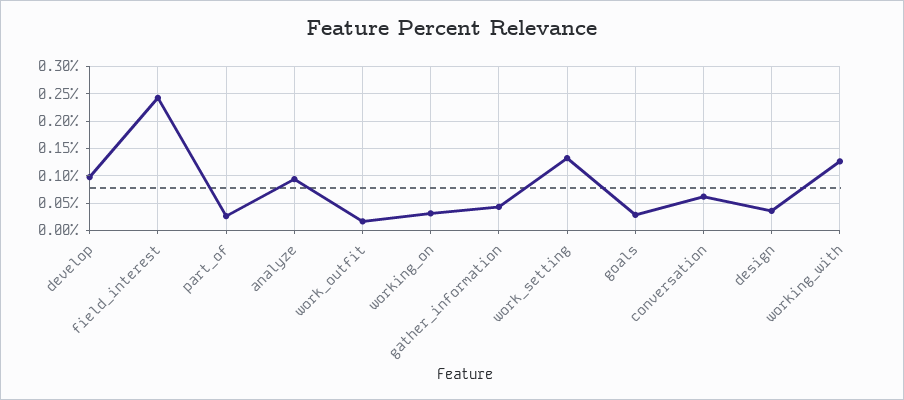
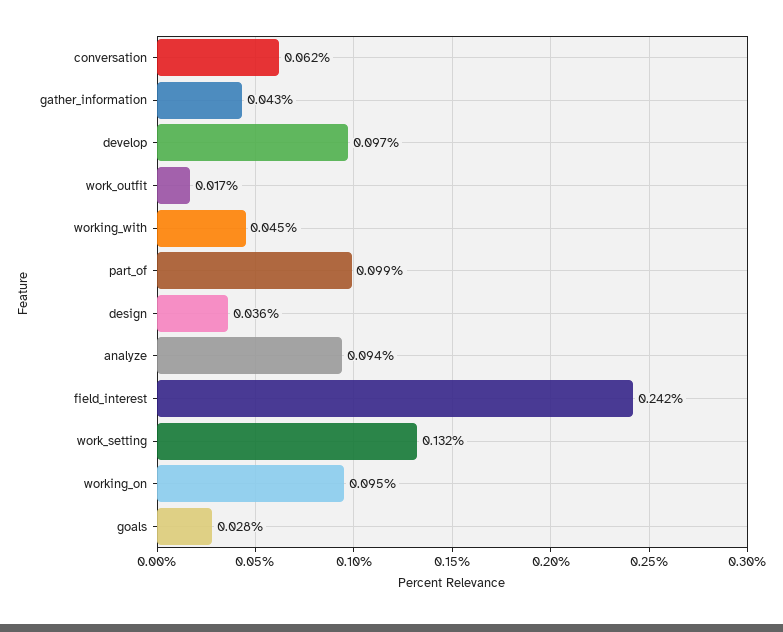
part_of: 0.025 -> 0.099
working_on: 0.025 -> 0.095
working_with: 0.125 -> 0.045

